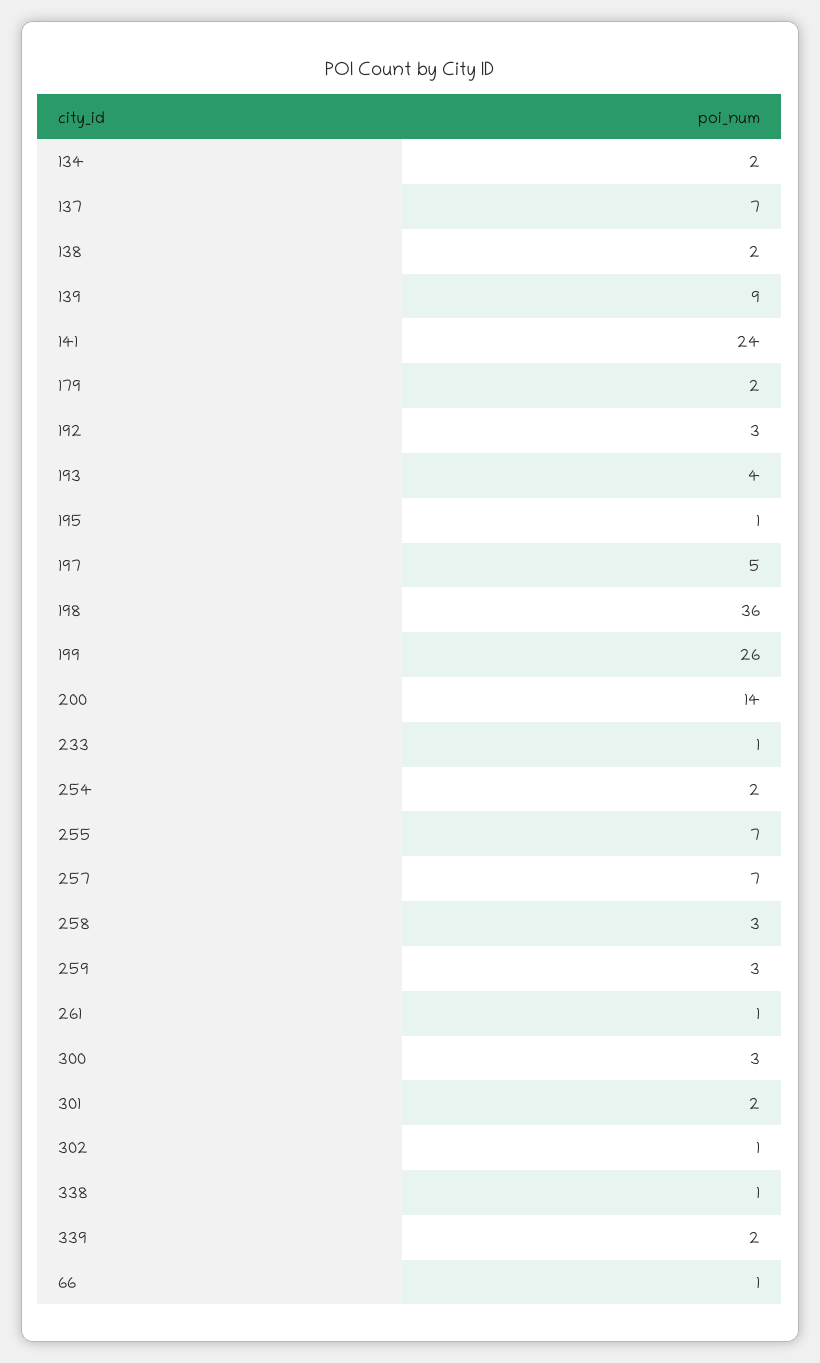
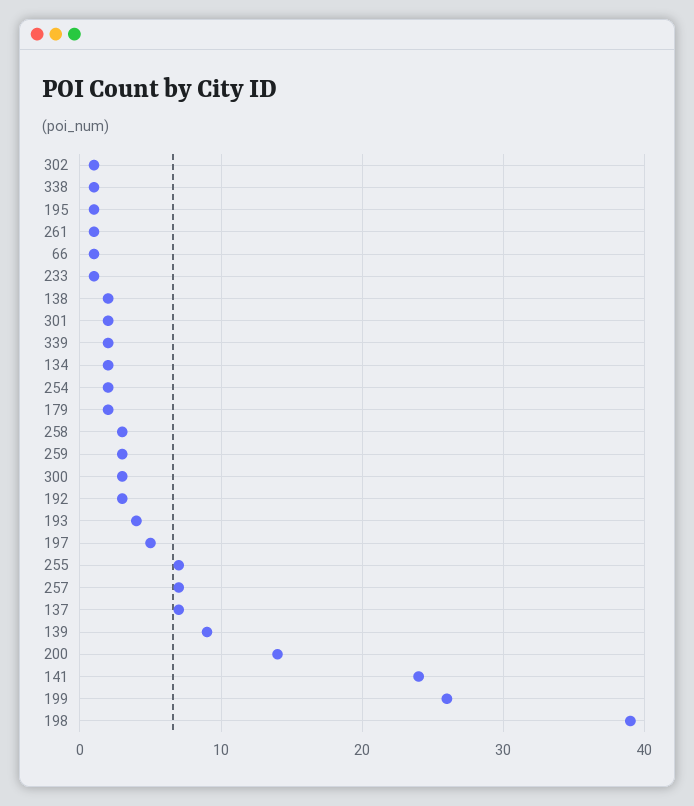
198: 36 -> 39

